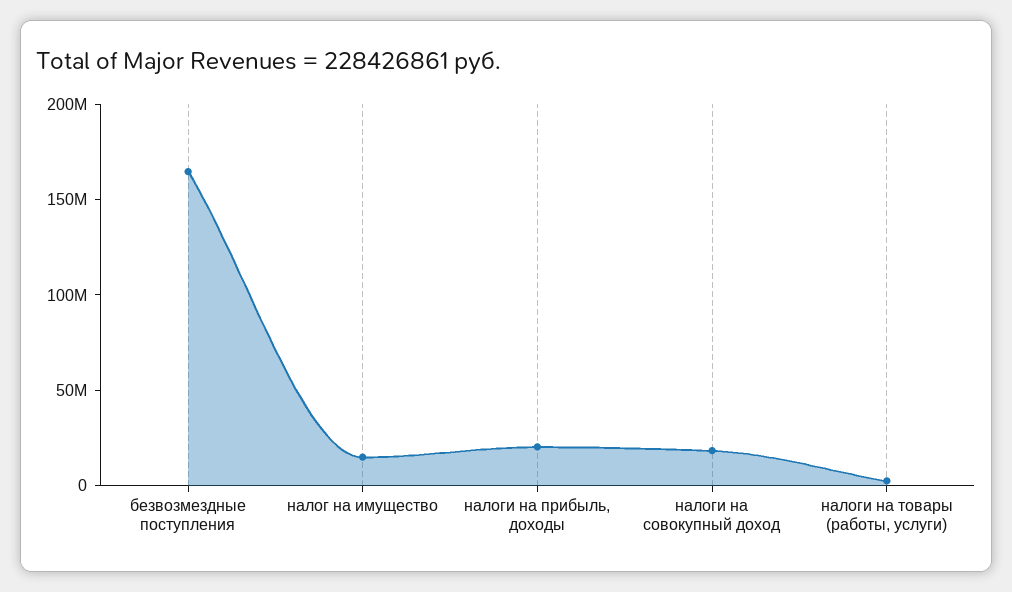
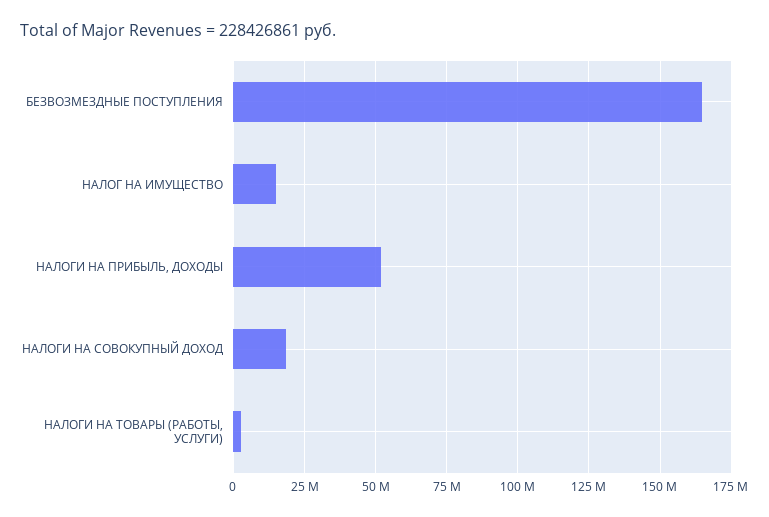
налоги на прибыль, доходы: 20000000 -> 52500000

